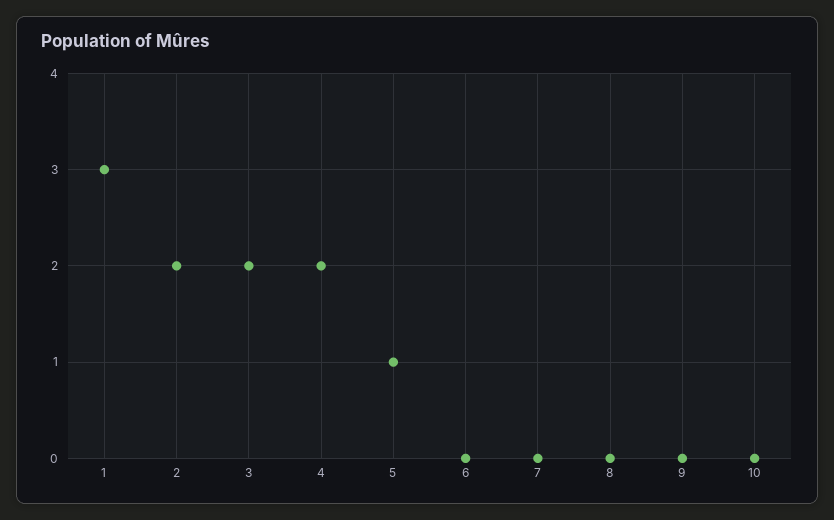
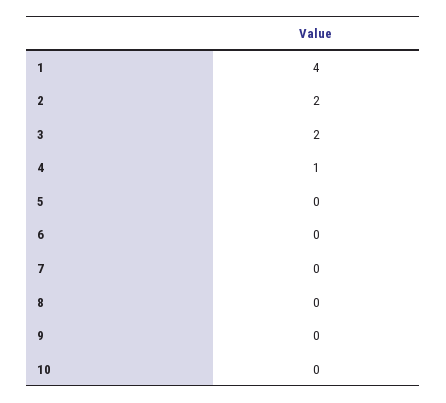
1: 3 -> 4
4: 2 -> 1
5: 1 -> 0

